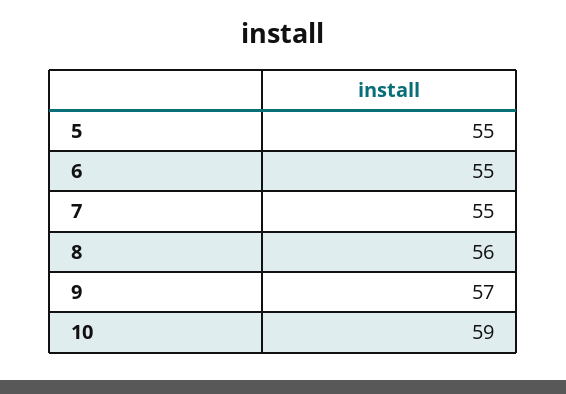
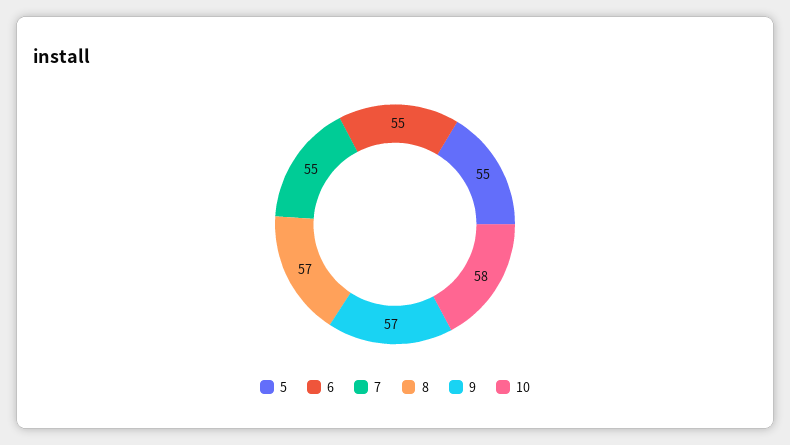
8: 56 -> 57
10: 59 -> 58

